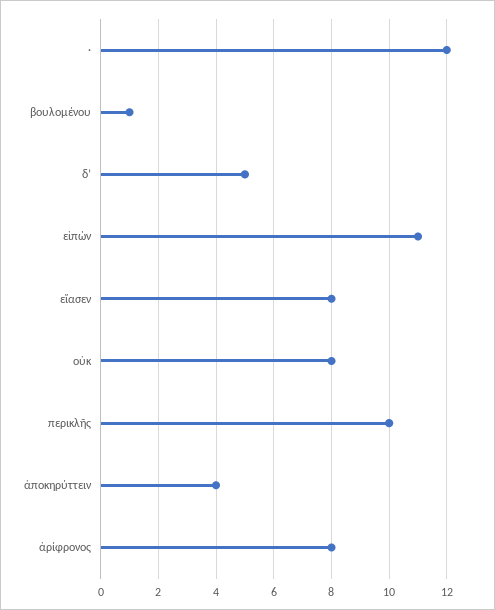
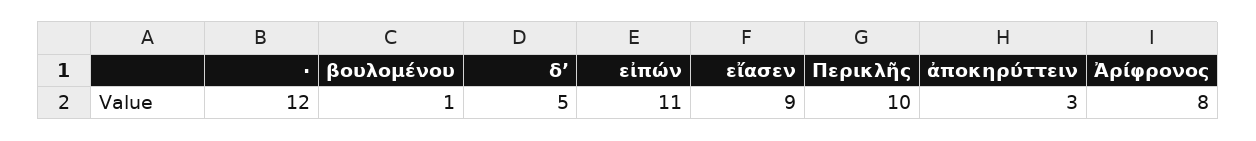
εἴασεν: 8 -> 9
οὐκ: 8 -> none
ἀποκηρύττειν: 4 -> 3

